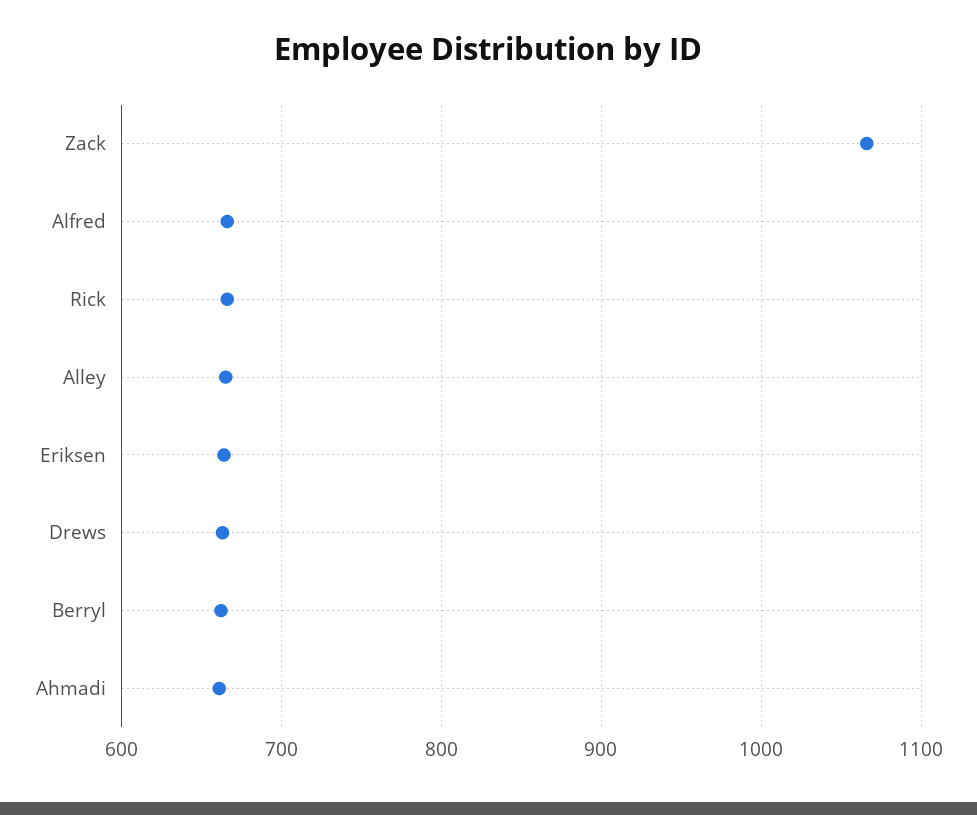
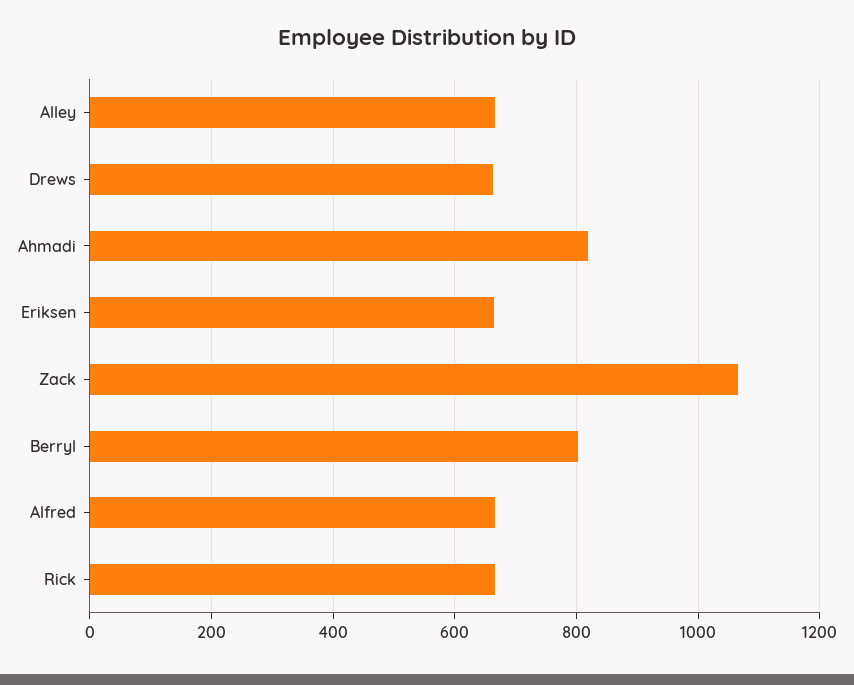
Berryl: 660 -> 800
Ahmadi: 660 -> 820

